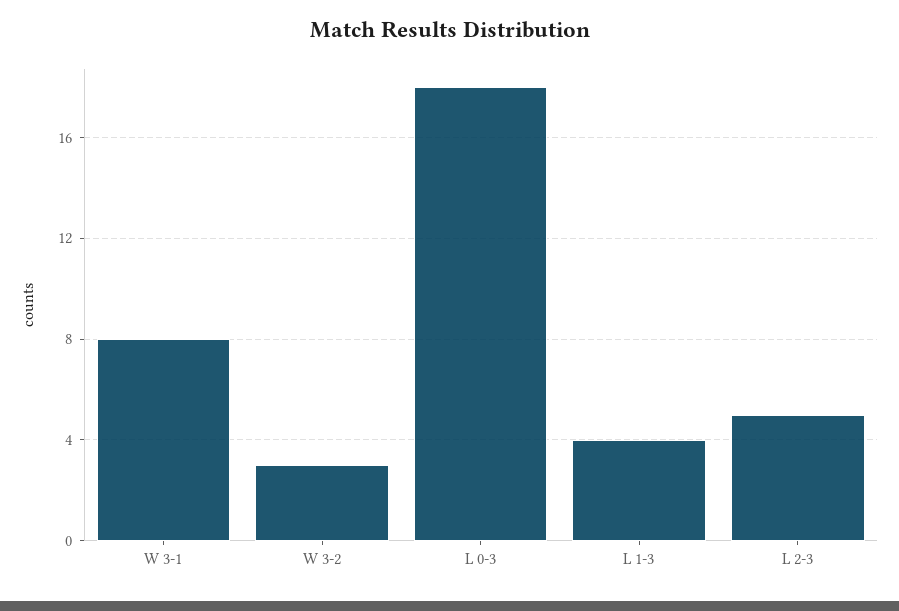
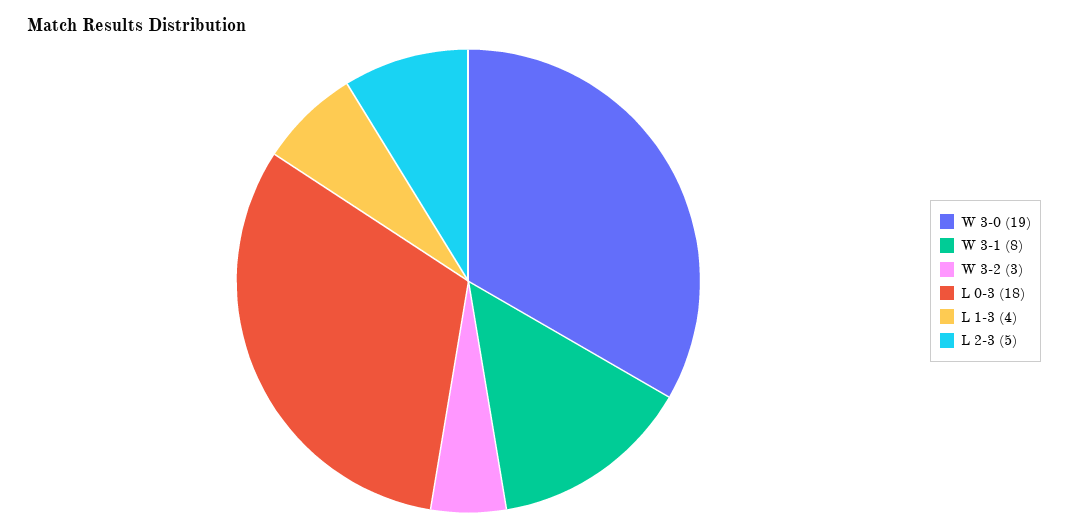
W 3-0: none -> 19

